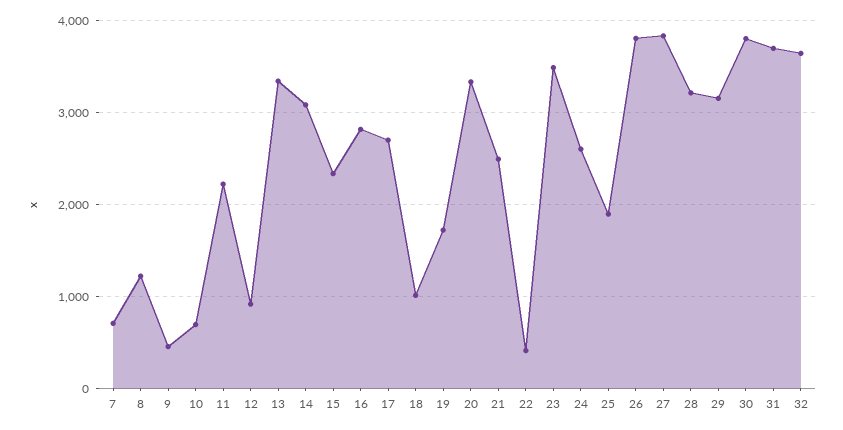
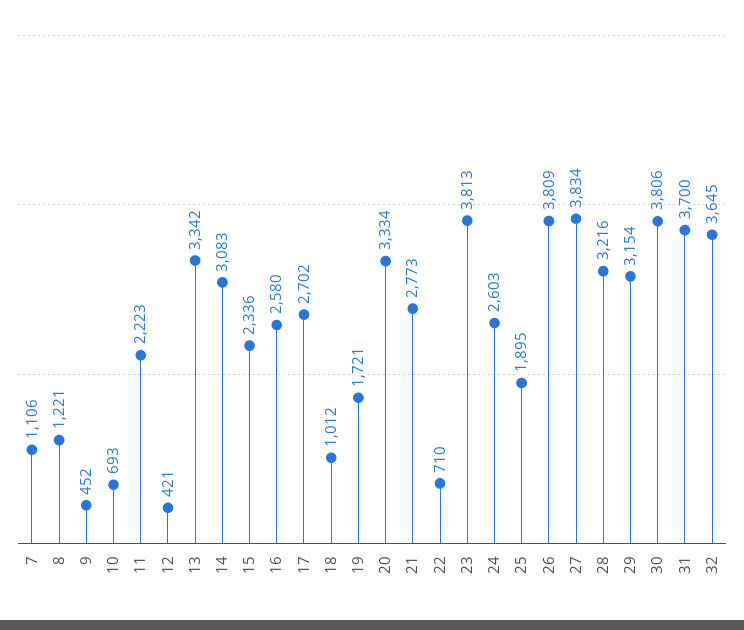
7: 700 -> 1106
12: 900 -> 421
16: 2800 -> 2580
21: 2500 -> 2773
22: 400 -> 710
23: 3500 -> 3813

